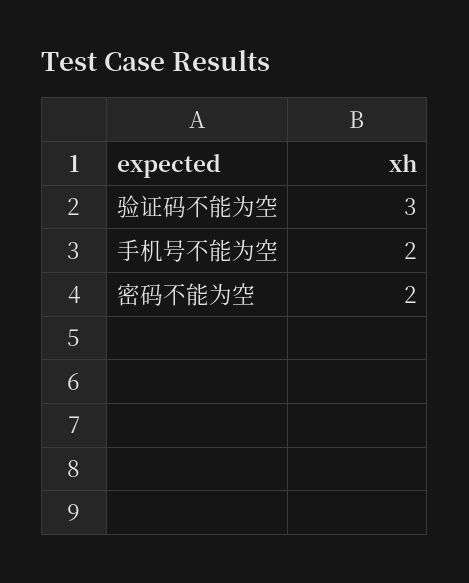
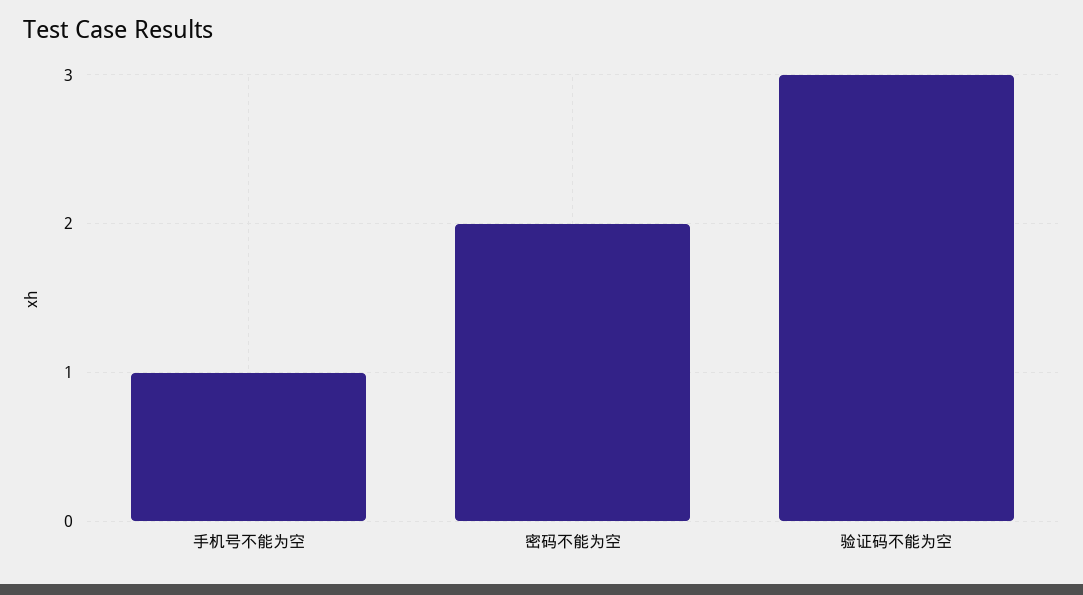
手机号不能为空: 2 -> 1

